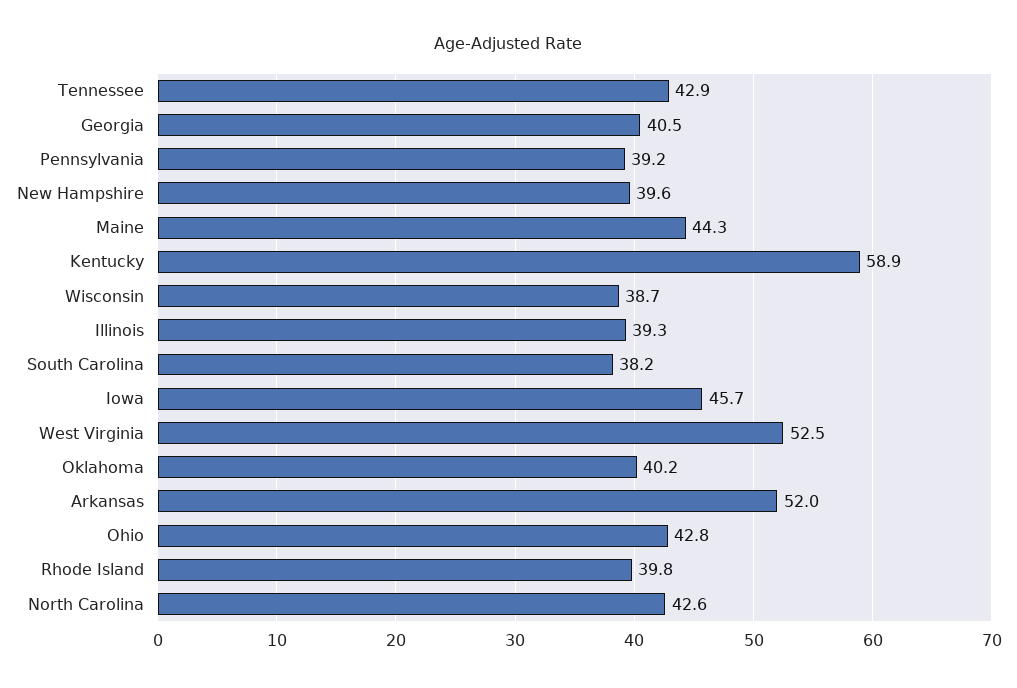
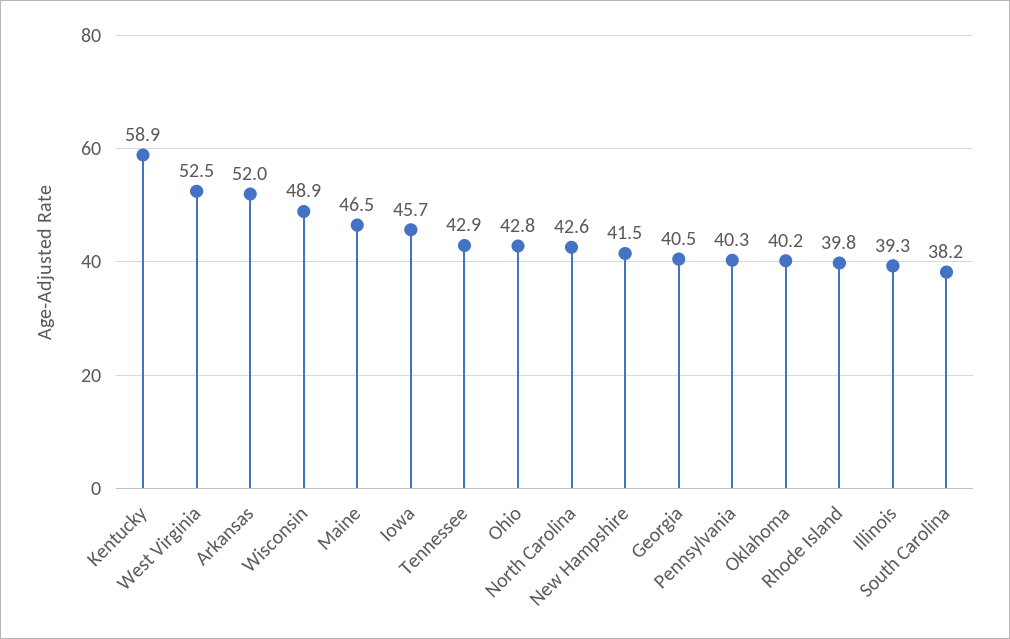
Pennsylvania: 39.2 -> 40.3
New Hampshire: 39.6 -> 41.5
Maine: 44.3 -> 46.5
Wisconsin: 38.7 -> 48.9

